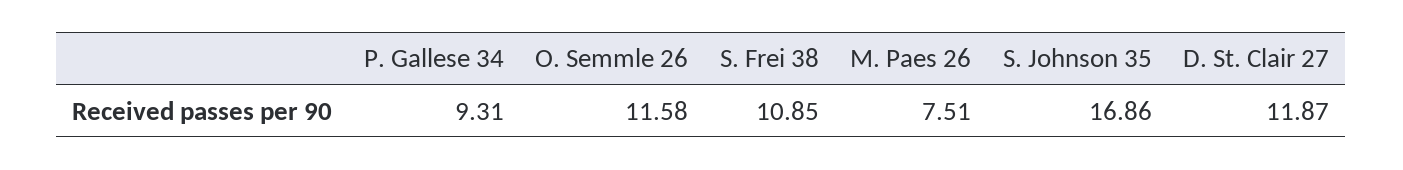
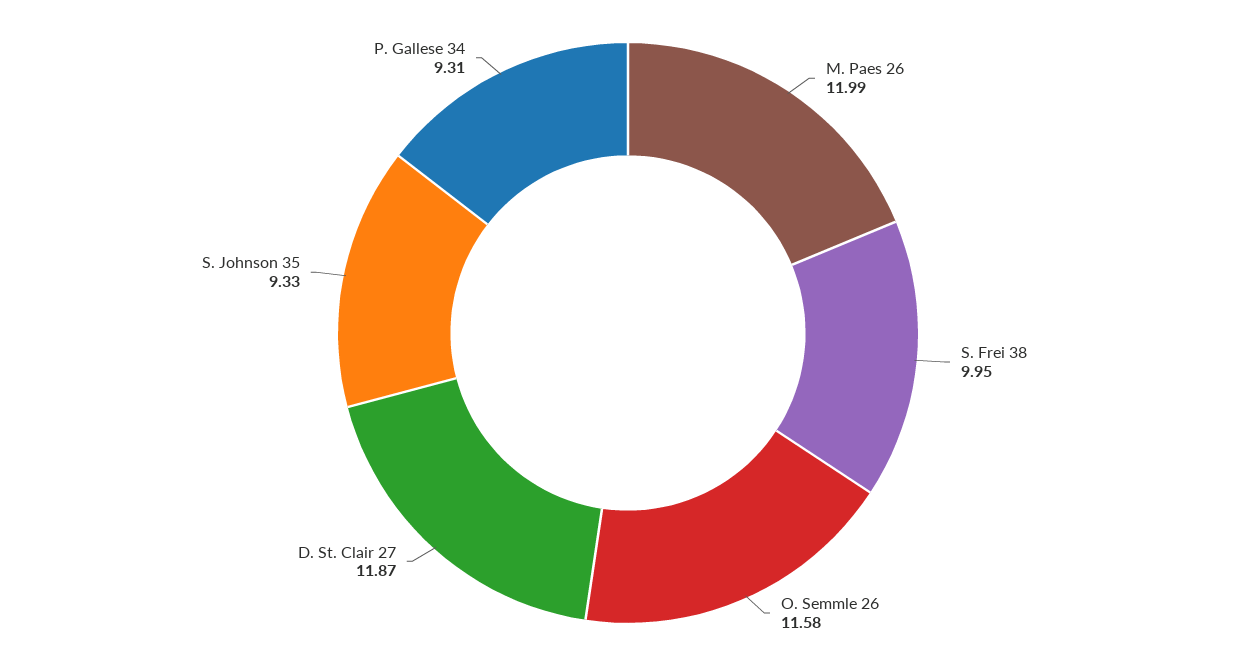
S. Frei 38: 10.85 -> 9.95
M. Paes 26: 7.51 -> 11.99
S. Johnson 35: 16.86 -> 9.33

